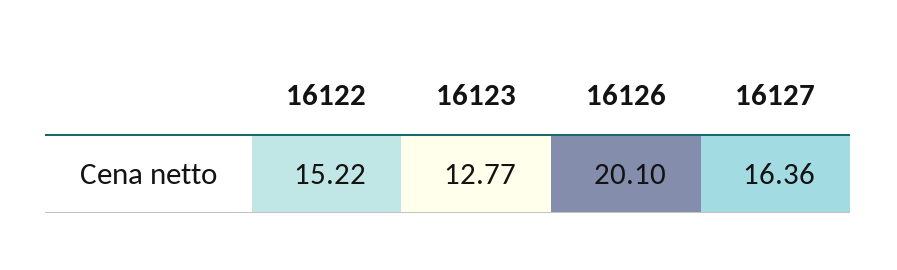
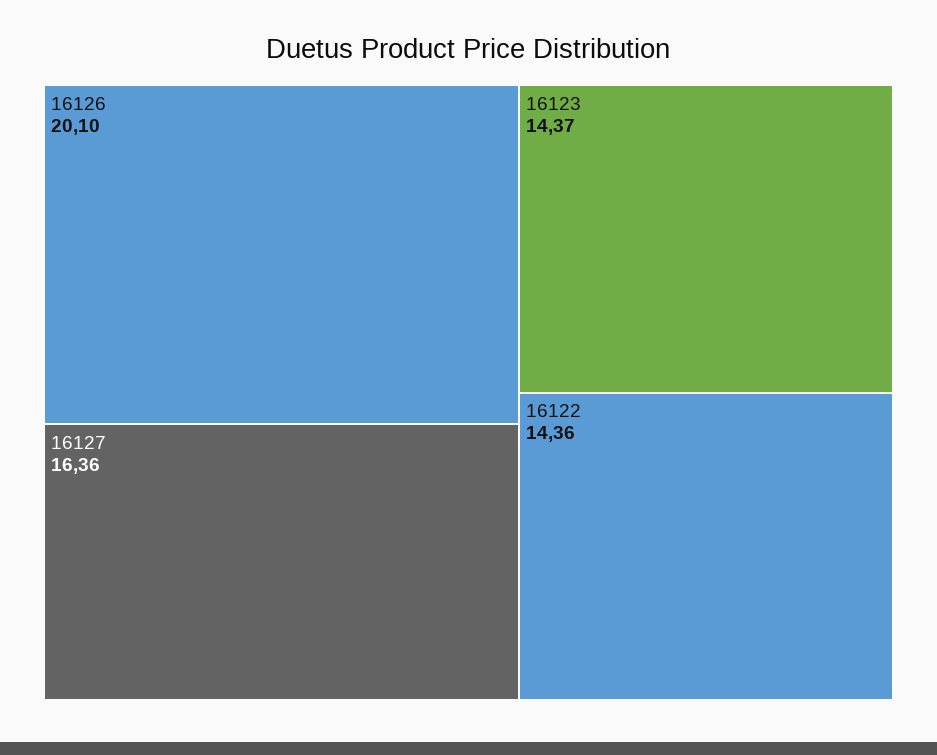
16122: 15.22 -> 14.36
16123: 12.77 -> 14.37

